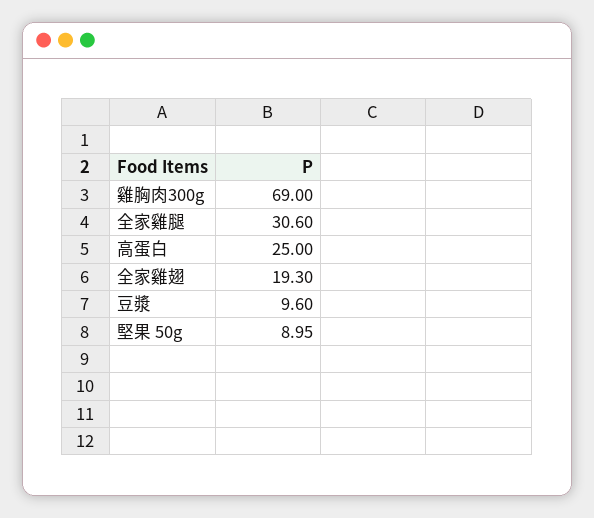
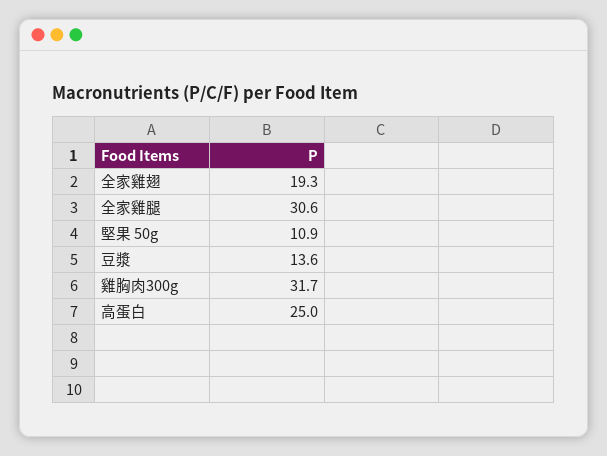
雞胸肉300g: 69 -> 31.7
豆漿: 9.6 -> 13.6
堅果 50g: 8.95 -> 10.9

